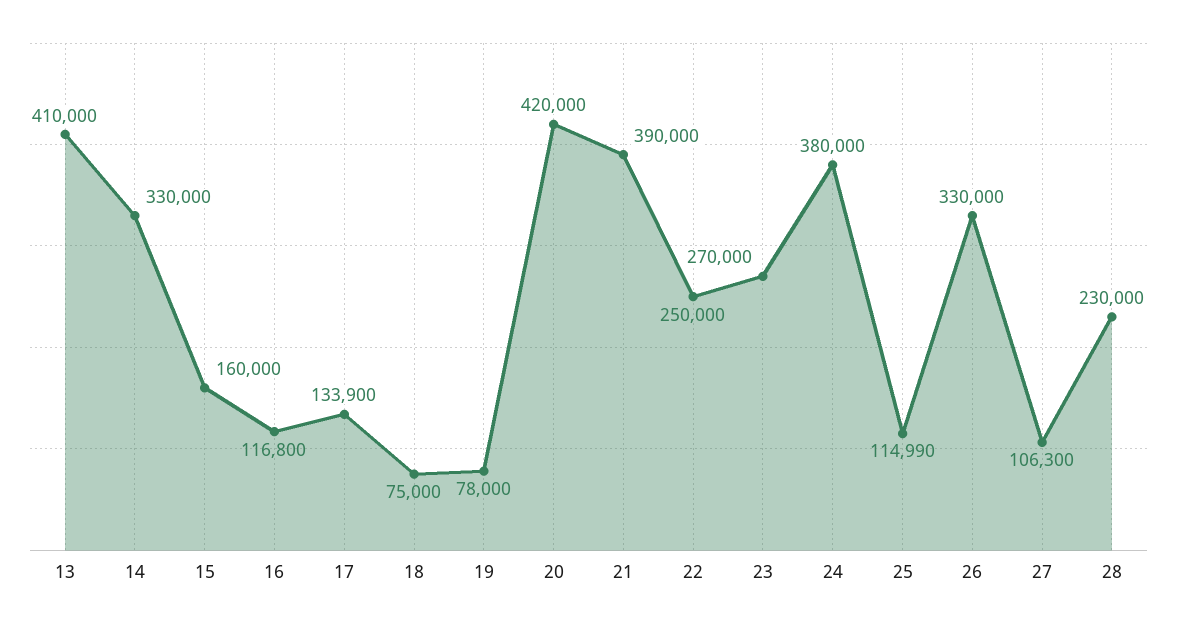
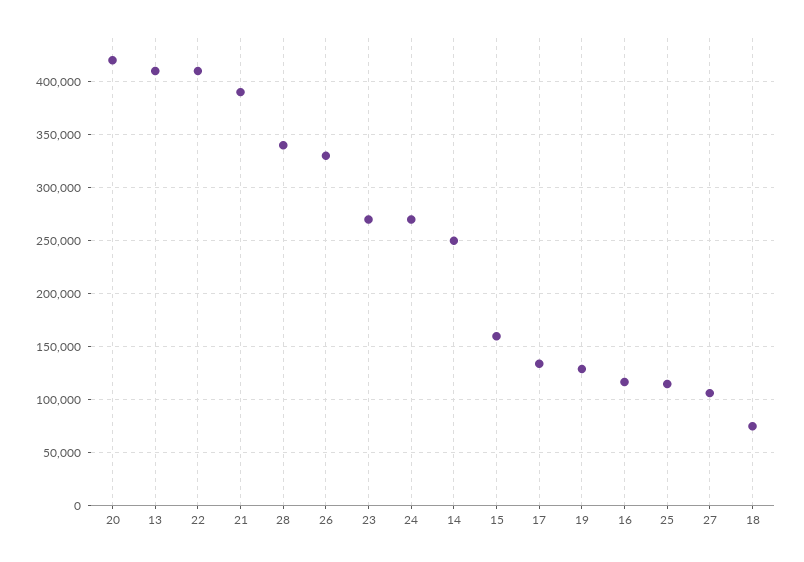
14: 330000 -> 250000
19: 78000 -> 130000
22: 250000 -> 410000
24: 380000 -> 270000
28: 230000 -> 340000

